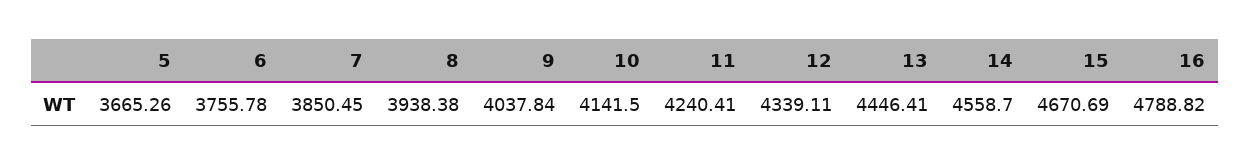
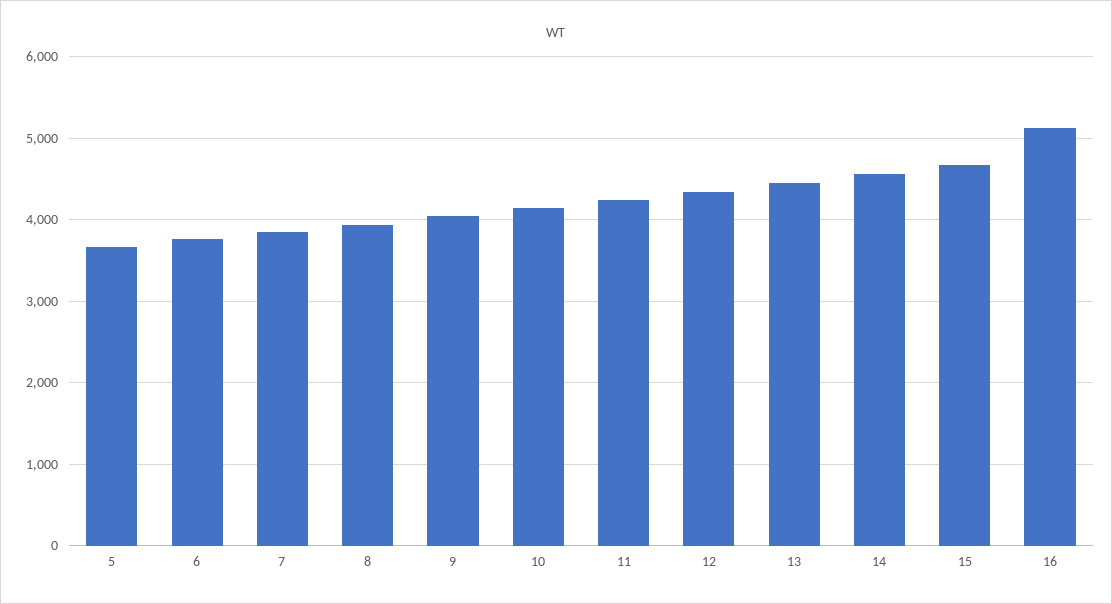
16: 4788.82 -> 5100

